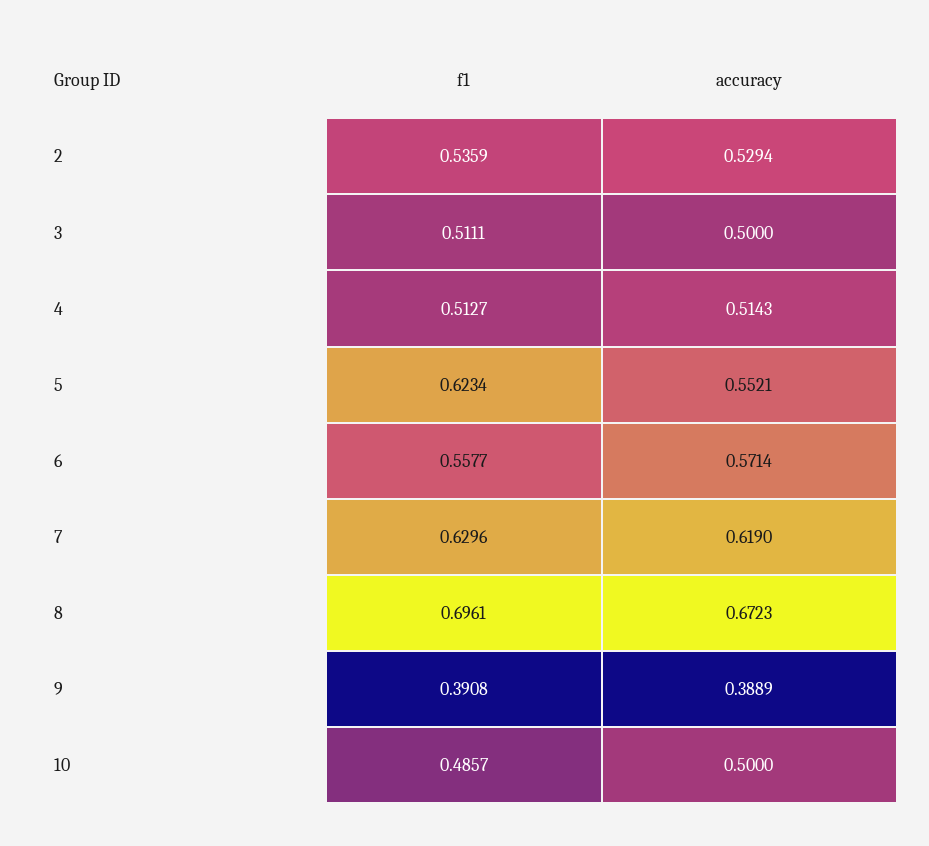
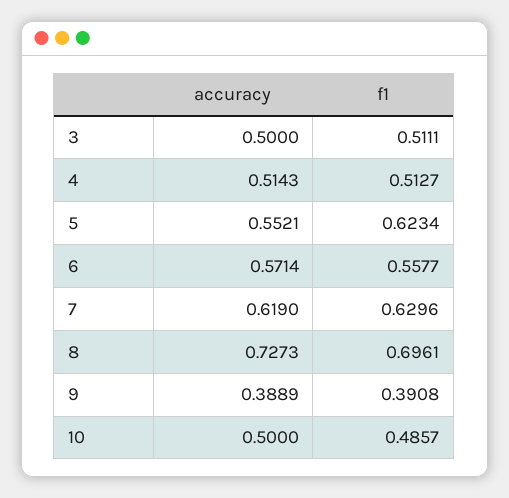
f1, 2: 0.5359 -> none
accuracy, 2: 0.5294 -> none
accuracy, 8: 0.6723 -> 0.7273

